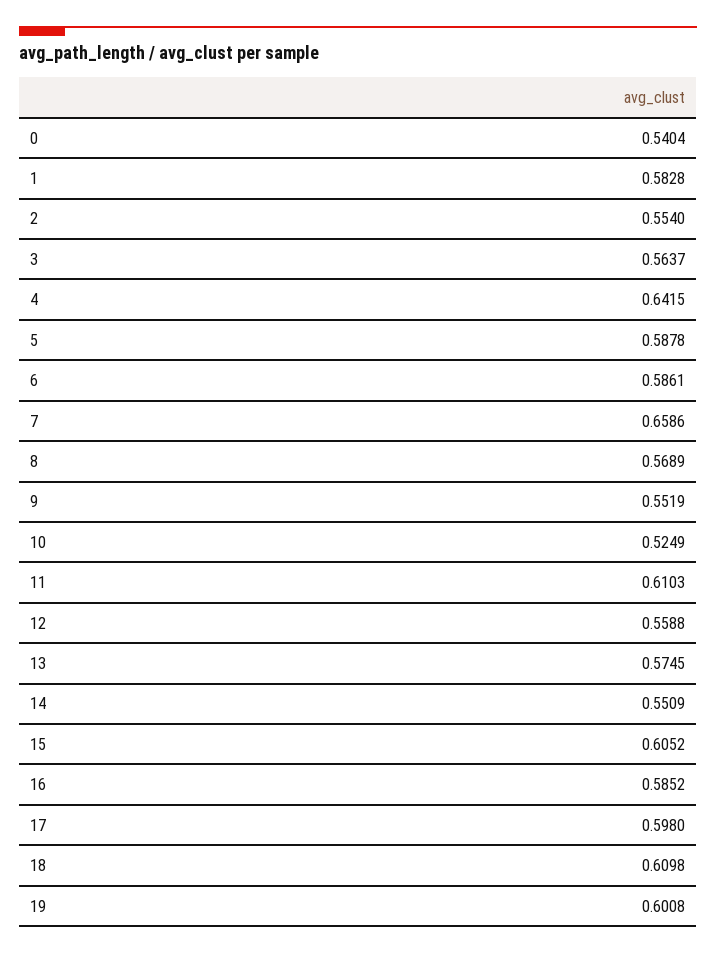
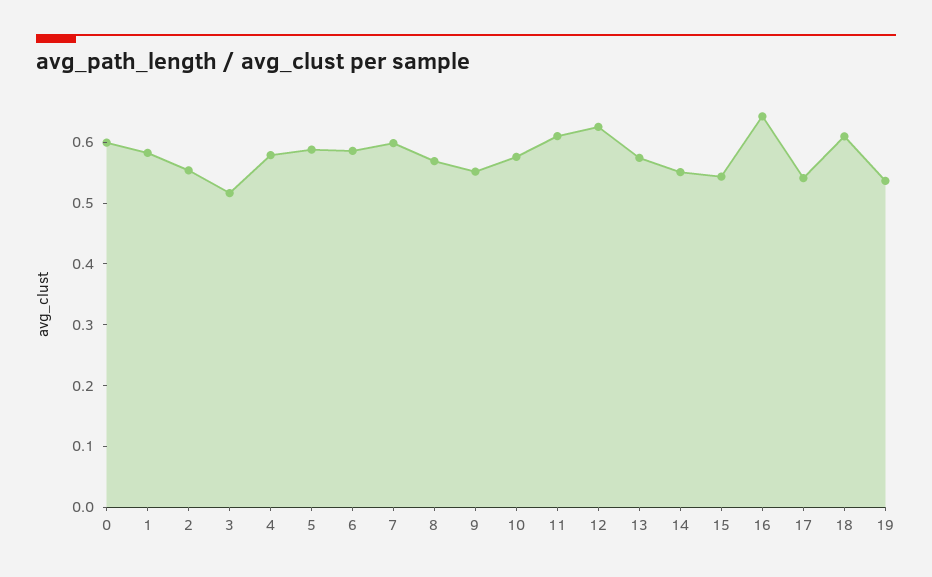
0: 0.5404 -> 0.6
3: 0.5637 -> 0.52
4: 0.6415 -> 0.58
7: 0.6586 -> 0.6
10: 0.5249 -> 0.58
12: 0.5588 -> 0.62
15: 0.6052 -> 0.54
16: 0.5852 -> 0.64
17: 0.598 -> 0.54
19: 0.6008 -> 0.54

